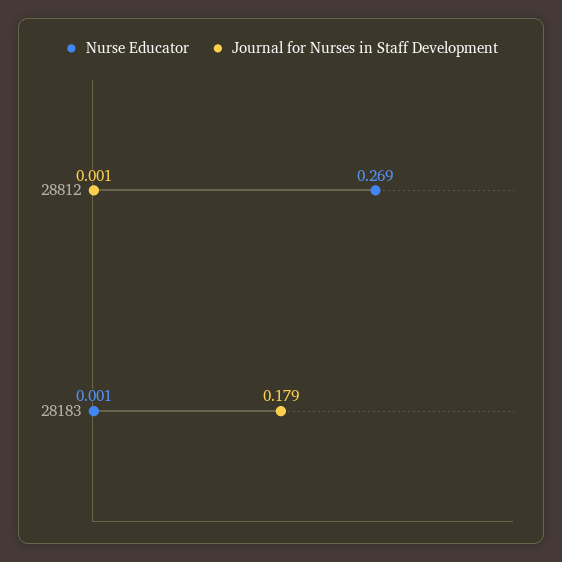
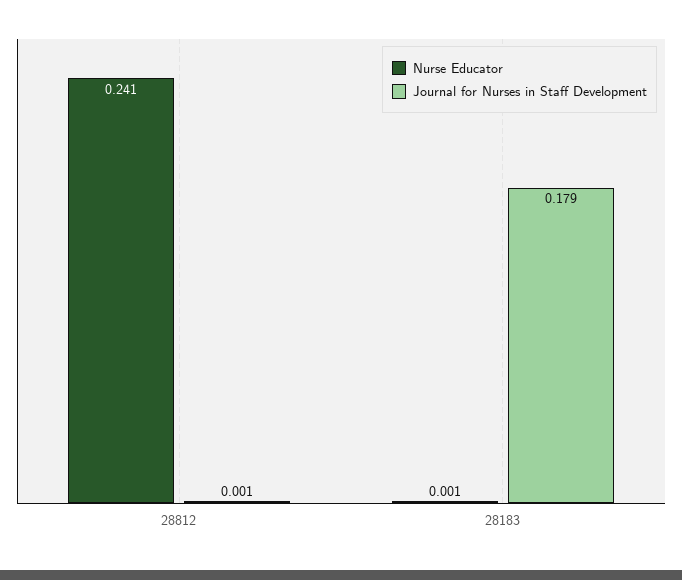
Nurse Educator, 28812: 0.269 -> 0.241

